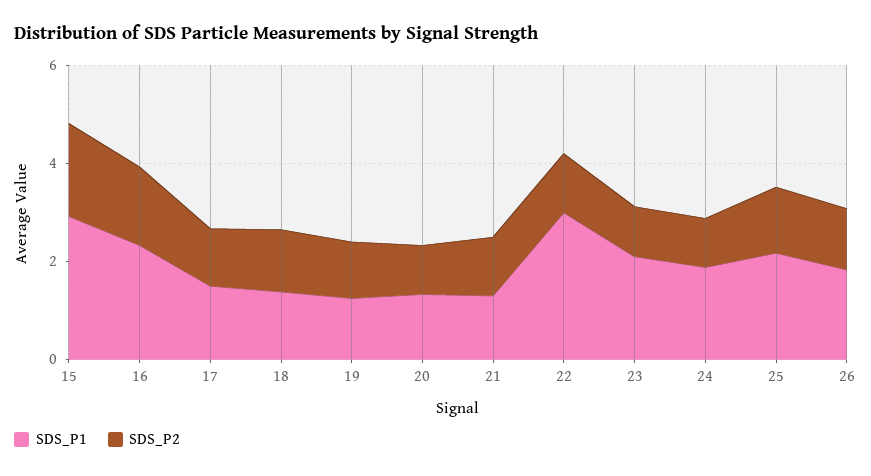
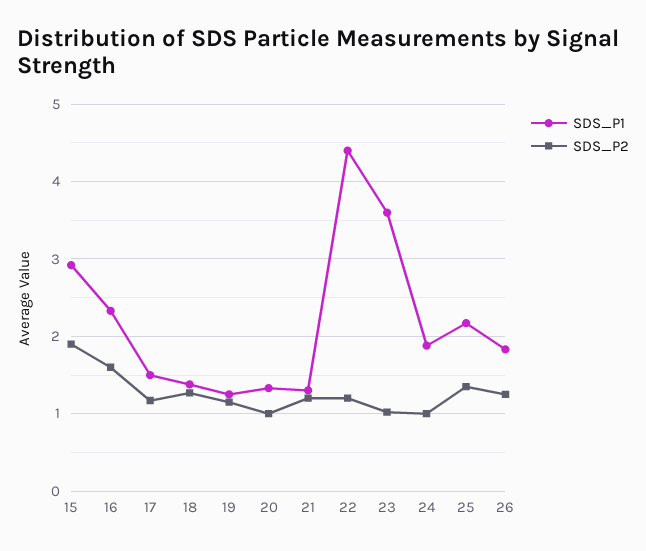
SDS_P1, 22: 3 -> 4.4
SDS_P1, 23: 2 -> 3.6

